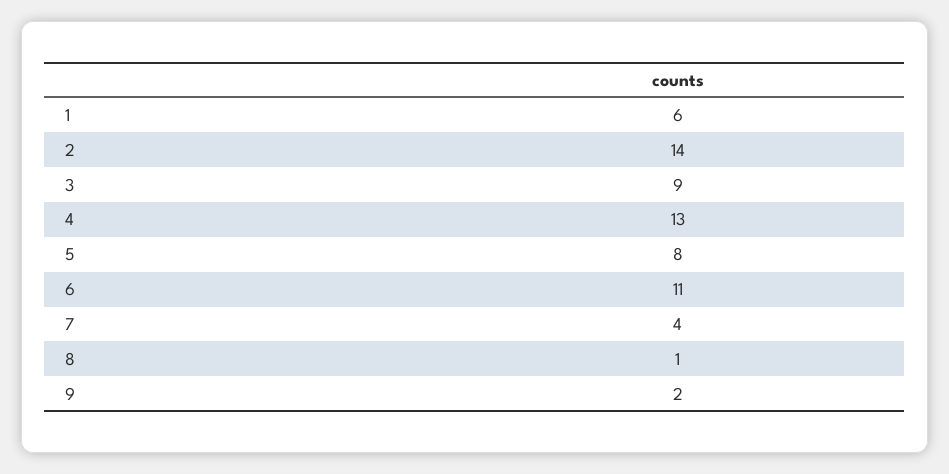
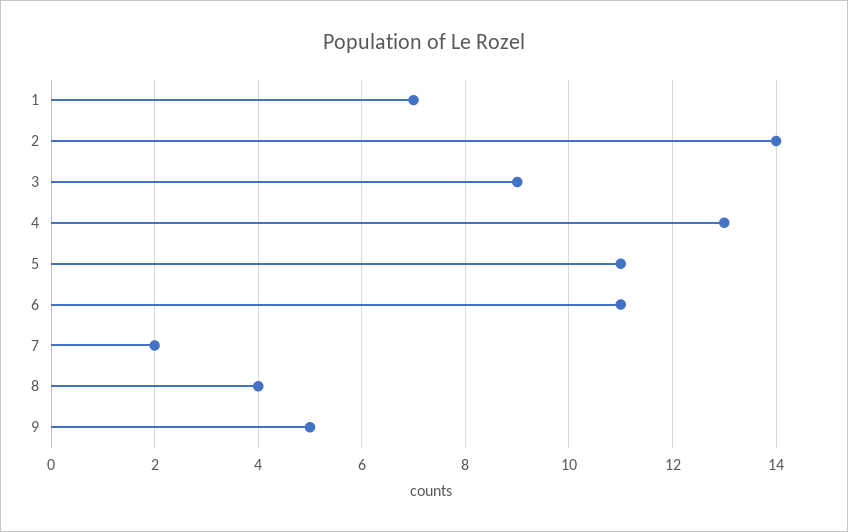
1: 6 -> 7
5: 8 -> 11
7: 4 -> 2
8: 1 -> 4
9: 2 -> 5

